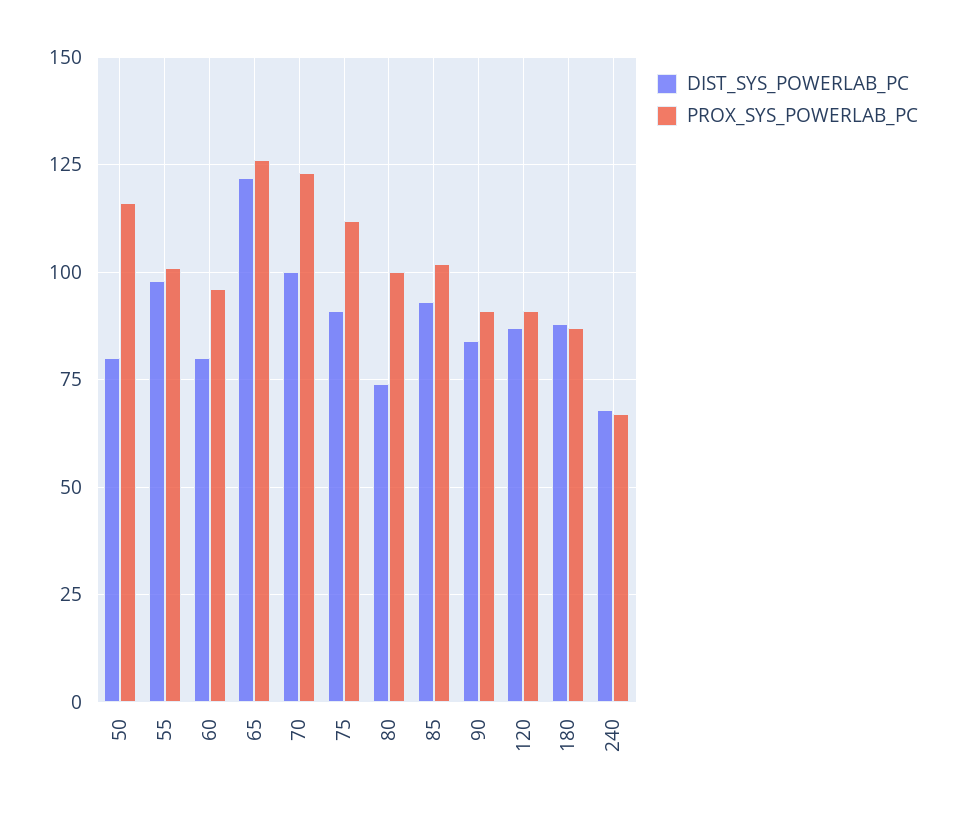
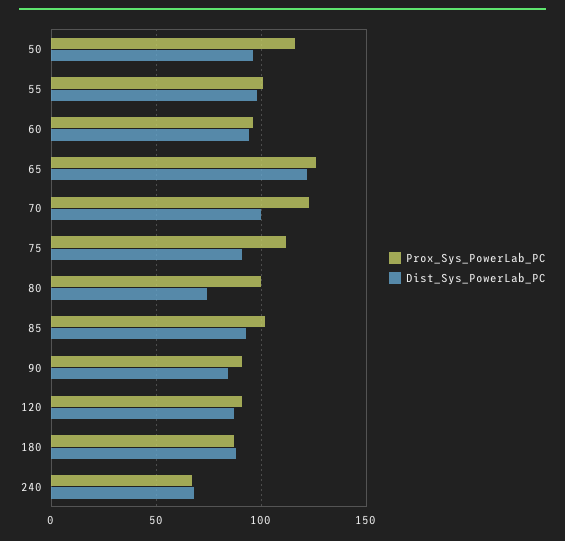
DIST_SYS_POWERLAB_PC, 50: 80 -> 95
DIST_SYS_POWERLAB_PC, 60: 80 -> 95

